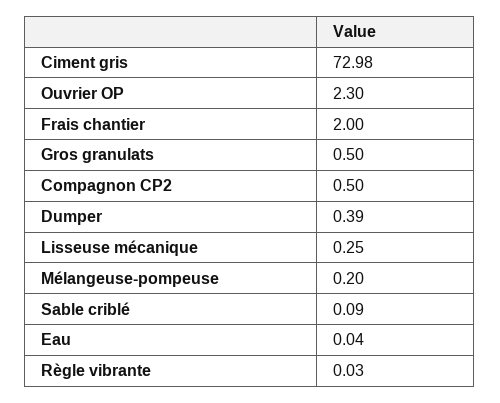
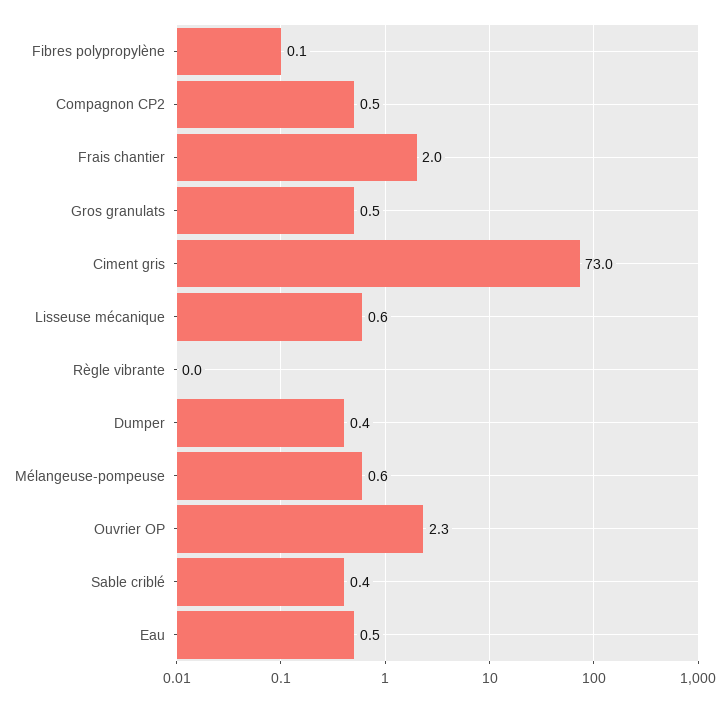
Lisseuse mécanique: 0.25 -> 0.6
Mélangeuse-pompeuse: 0.2 -> 0.6
Sable criblé: 0.09 -> 0.4
Eau: 0.04 -> 0.5
Fibres polypropylène: none -> 0.1

